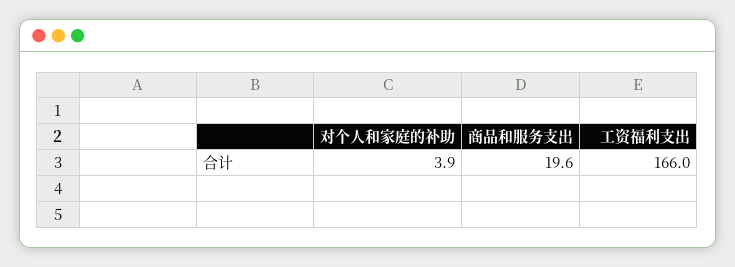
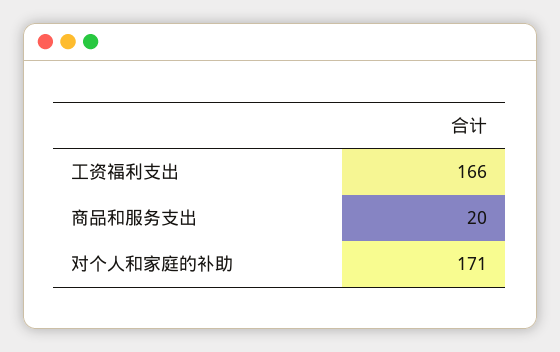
对个人和家庭的补助: 3.9 -> 171

